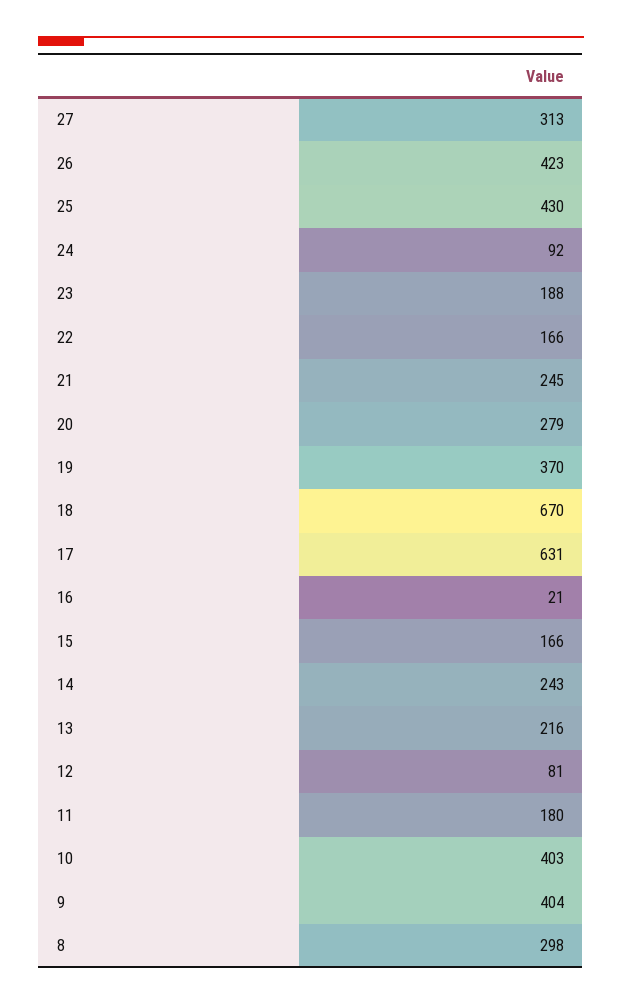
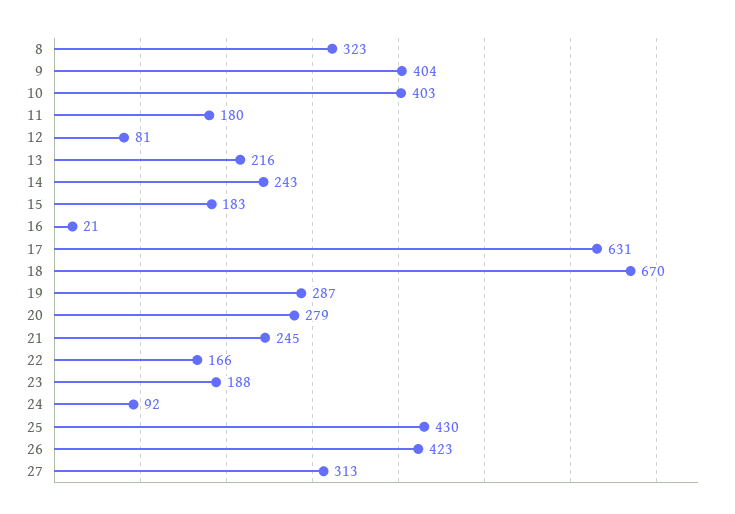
19: 370 -> 287
15: 166 -> 183
8: 298 -> 323

